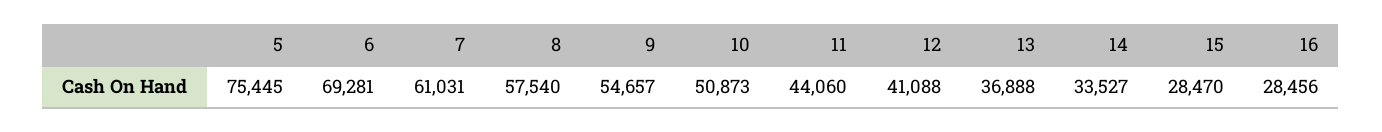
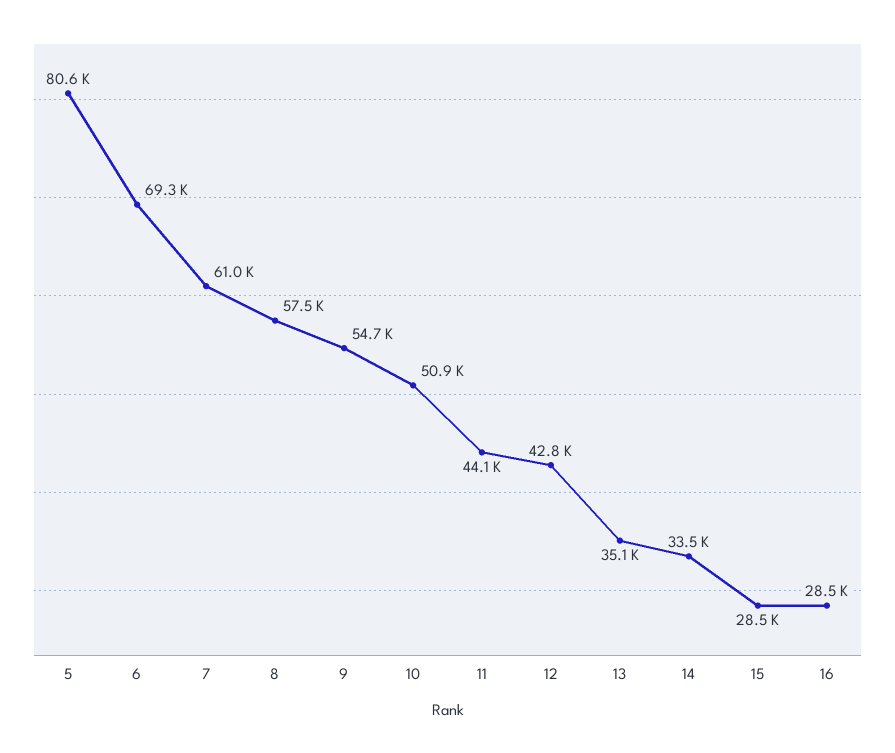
5: 75445 -> 80600
12: 41088 -> 42800
13: 36888 -> 35100

